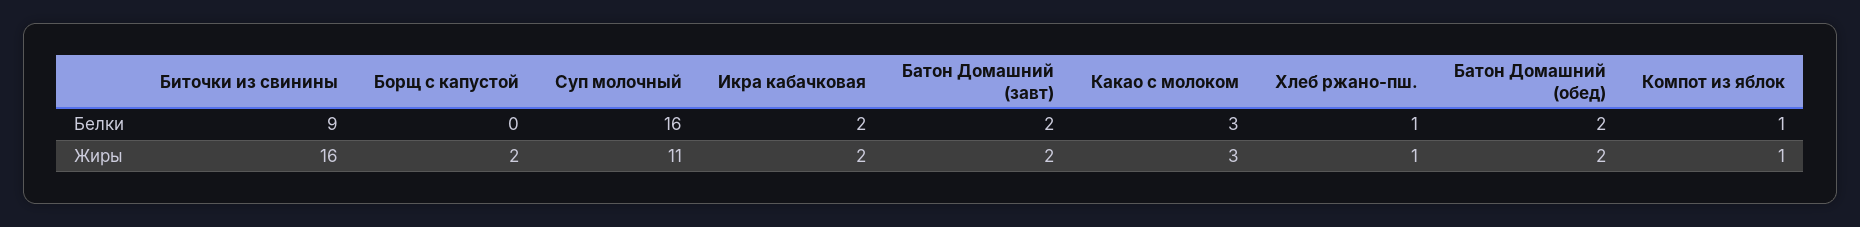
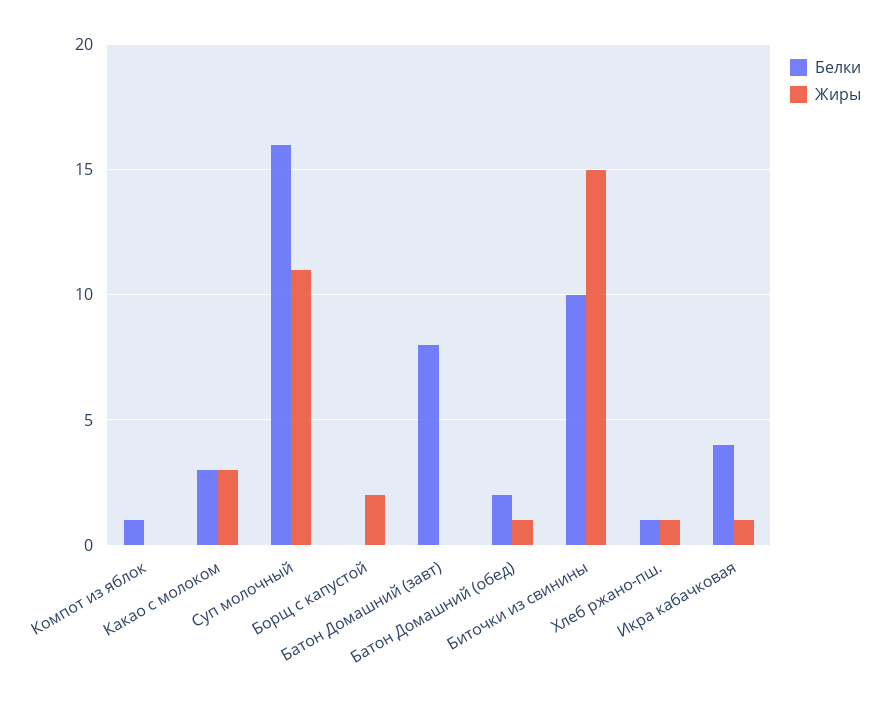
Белки, Биточки из свинины: 9 -> 10
Белки, Икра кабачковая: 2 -> 4
Белки, Батон Домашний (завт): 2 -> 8
Жиры, Биточки из свинины: 16 -> 15
Жиры, Икра кабачковая: 2 -> 1
Жиры, Батон Домашний (завт): 2 -> 0
Жиры, Батон Домашний (обед): 2 -> 1
Жиры, Компот из яблок: 1 -> 0

